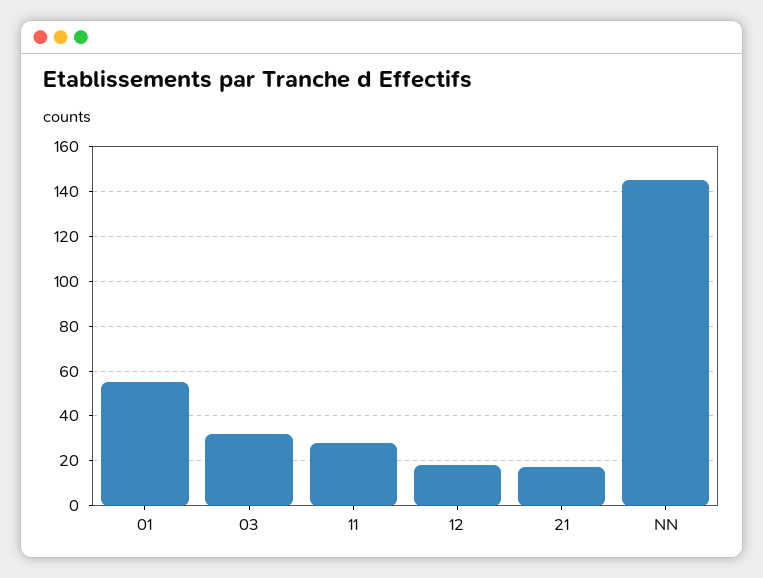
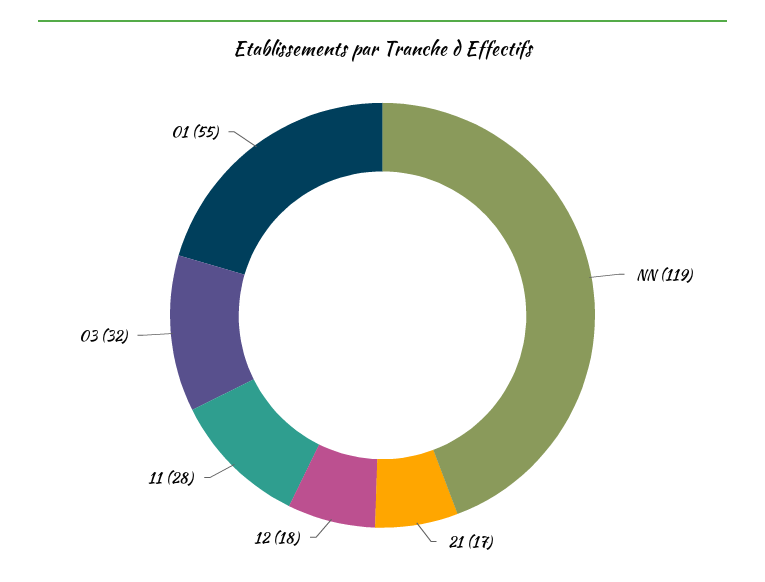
NN: 145 -> 119

